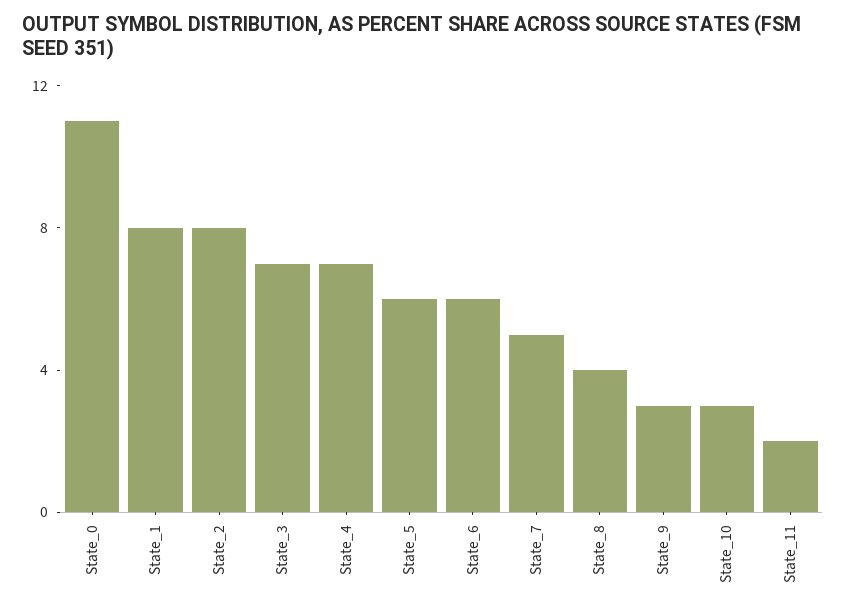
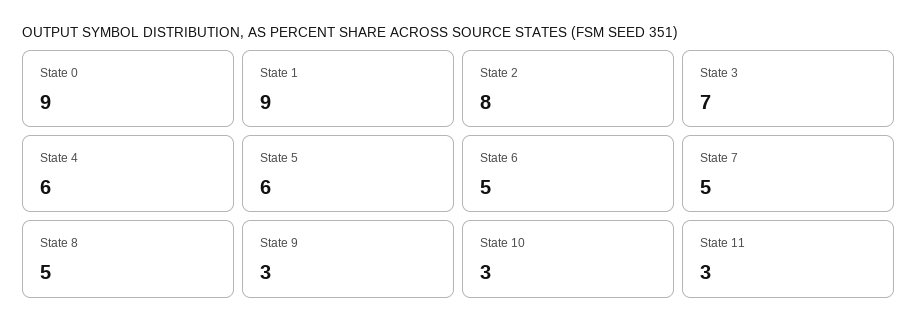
State_0: 11 -> 9
State_1: 8 -> 9
State_4: 7 -> 6
State_6: 6 -> 5
State_8: 4 -> 5
State_11: 2 -> 3

